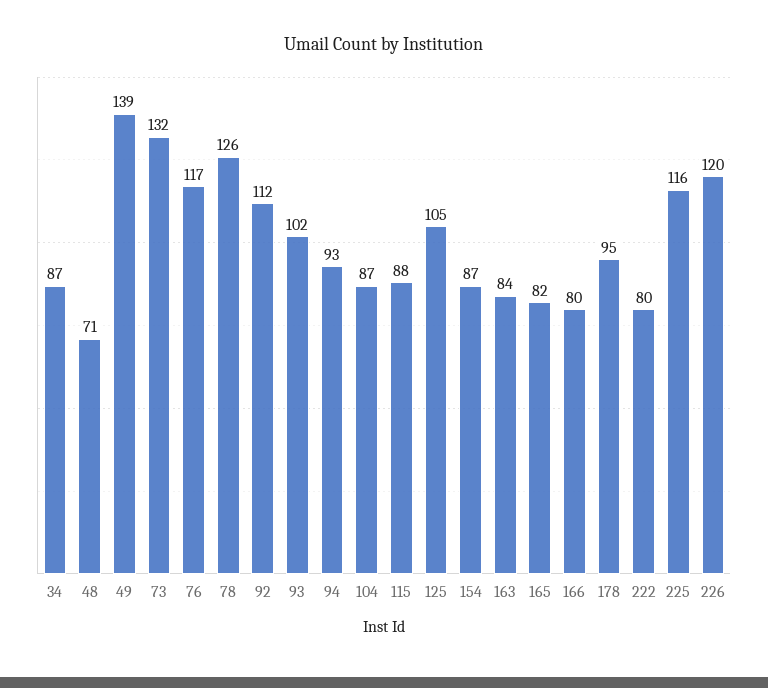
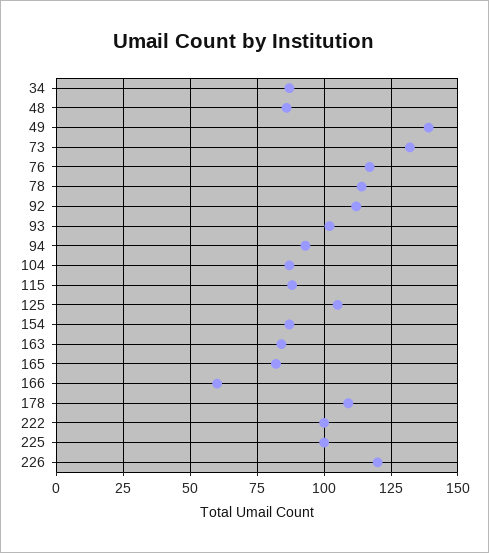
48: 71 -> 85
78: 126 -> 115
166: 80 -> 60
178: 95 -> 110
222: 80 -> 100
225: 116 -> 100

